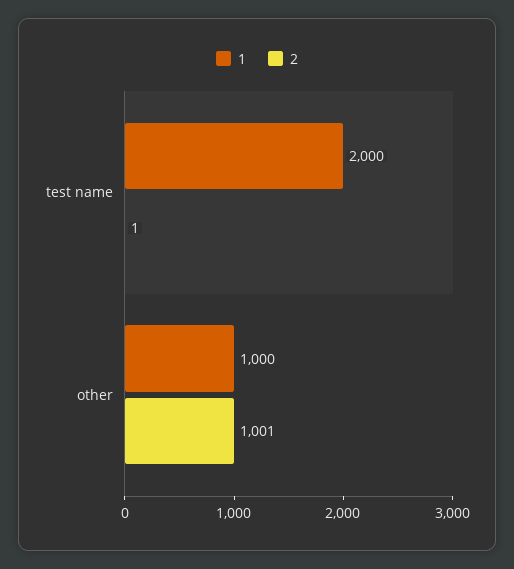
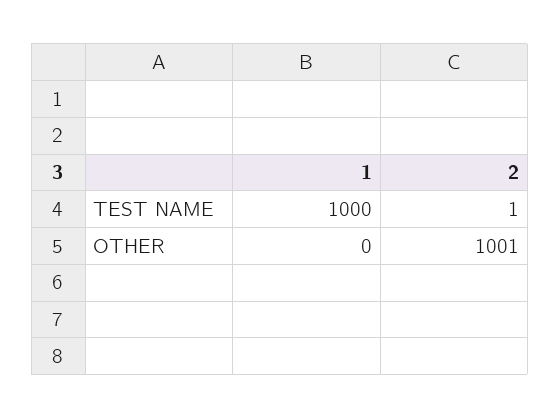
1, test name: 2000 -> 1000
1, other: 1000 -> 0

